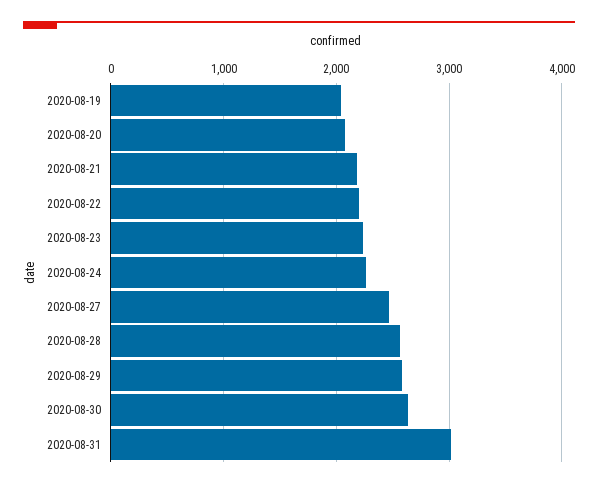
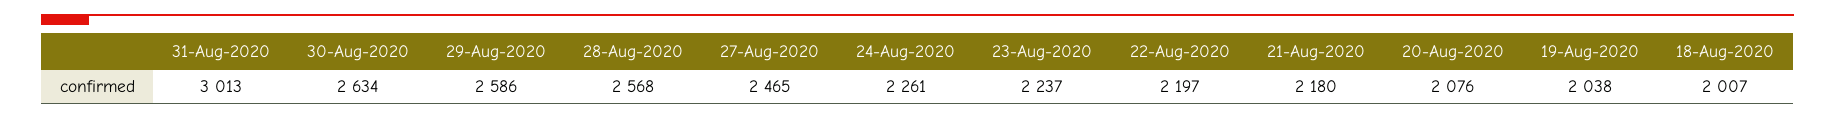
18-Aug-2020: none -> 2007

